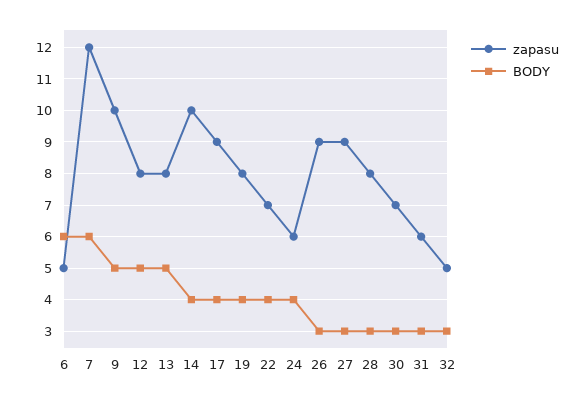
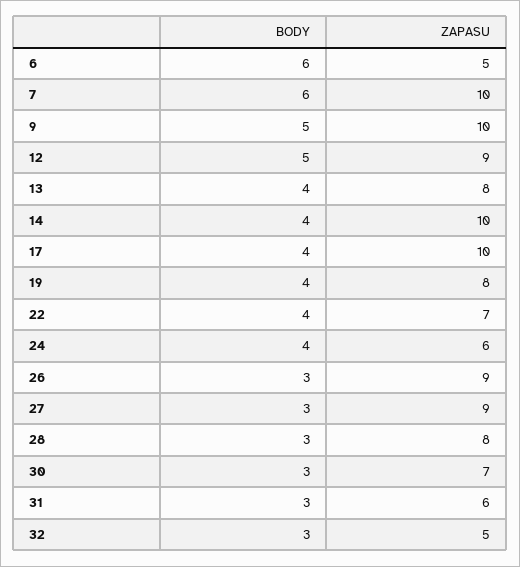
zapasu, 7: 12 -> 10
zapasu, 12: 8 -> 9
BODY, 13: 5 -> 4
zapasu, 17: 9 -> 10

